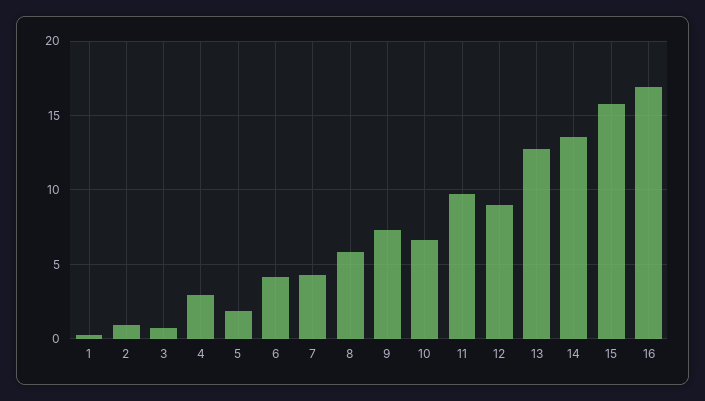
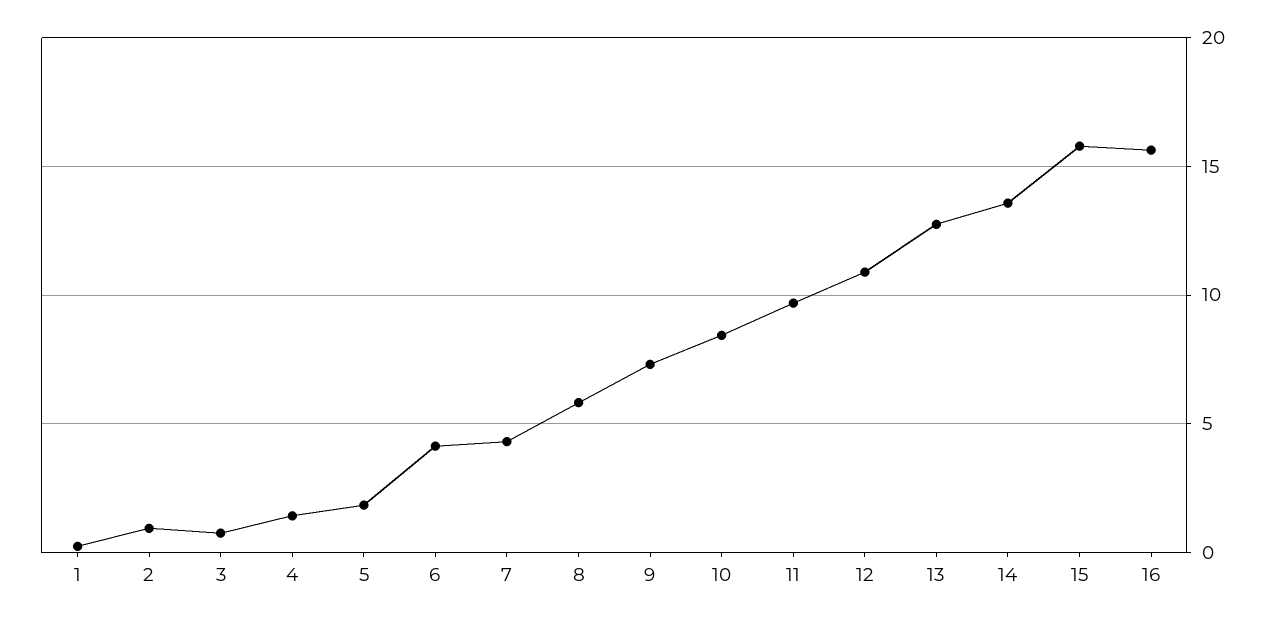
4: 3 -> 1.5
10: 6.5 -> 8.5
12: 9 -> 11
16: 17 -> 15.5

